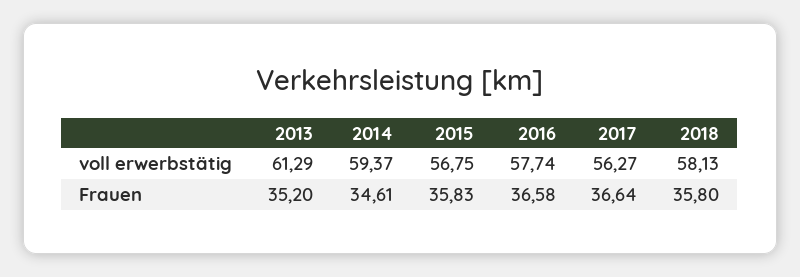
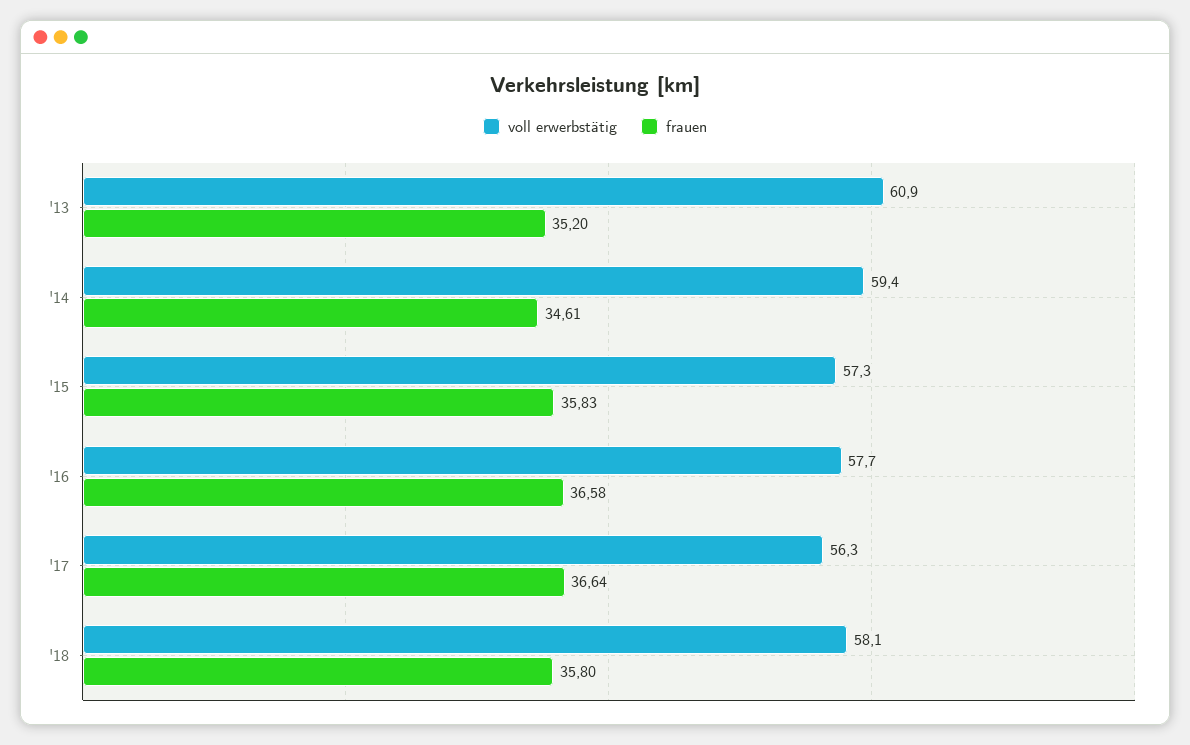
voll erwerbstätig, 2013: 61.29 -> 60.9
voll erwerbstätig, 2015: 56.75 -> 57.3

